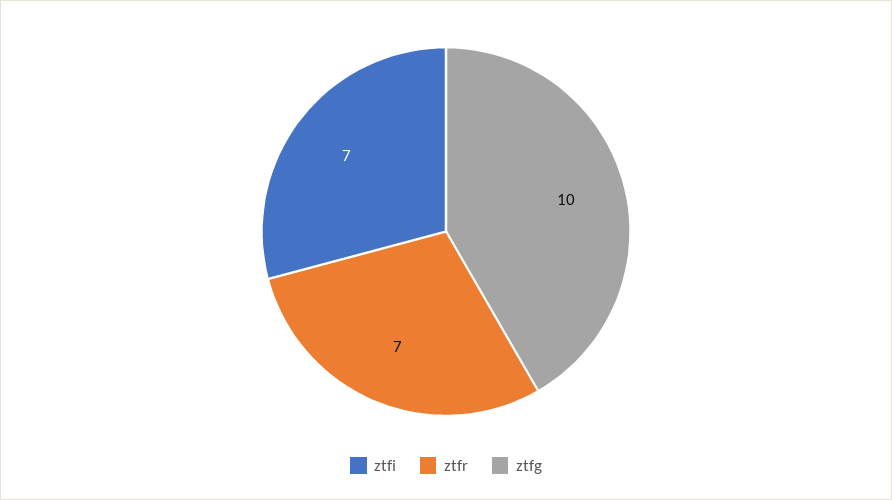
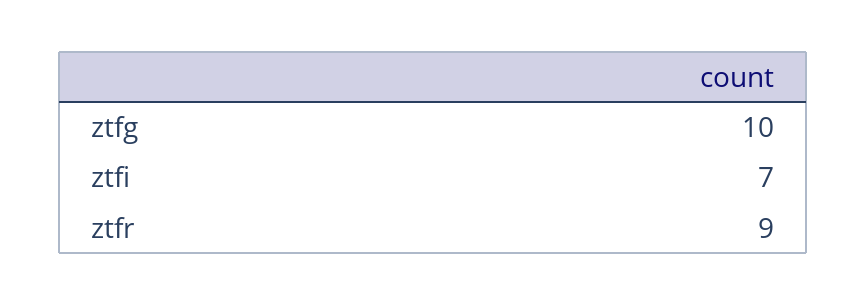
ztfr: 7 -> 9

